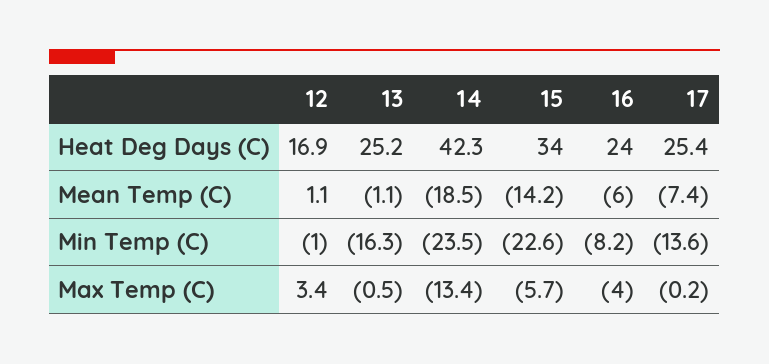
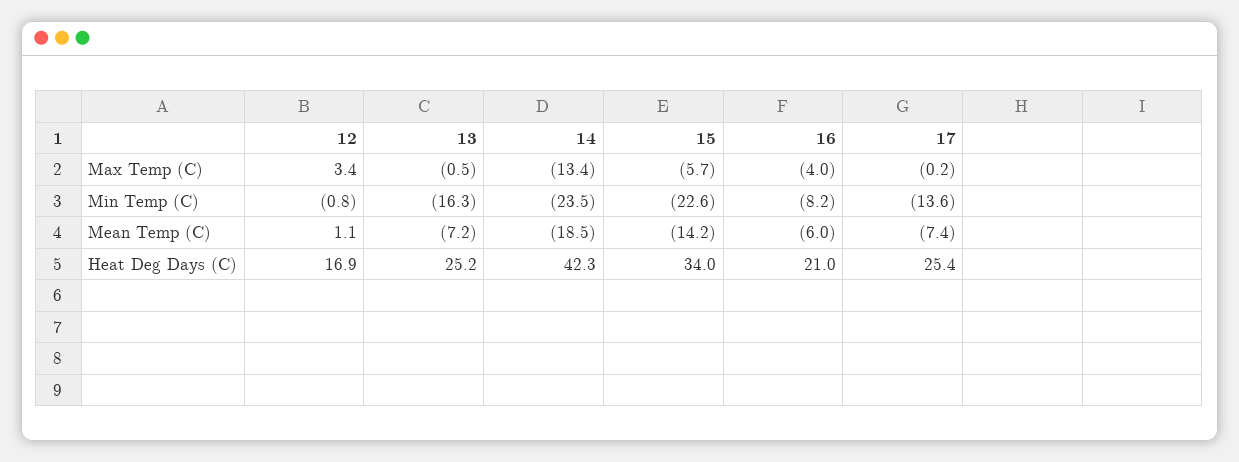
16, Heat Deg Days (C): 24 -> 21
13, Mean Temp (C): -1.1 -> -7.2
12, Min Temp (C): -1 -> -0.8

